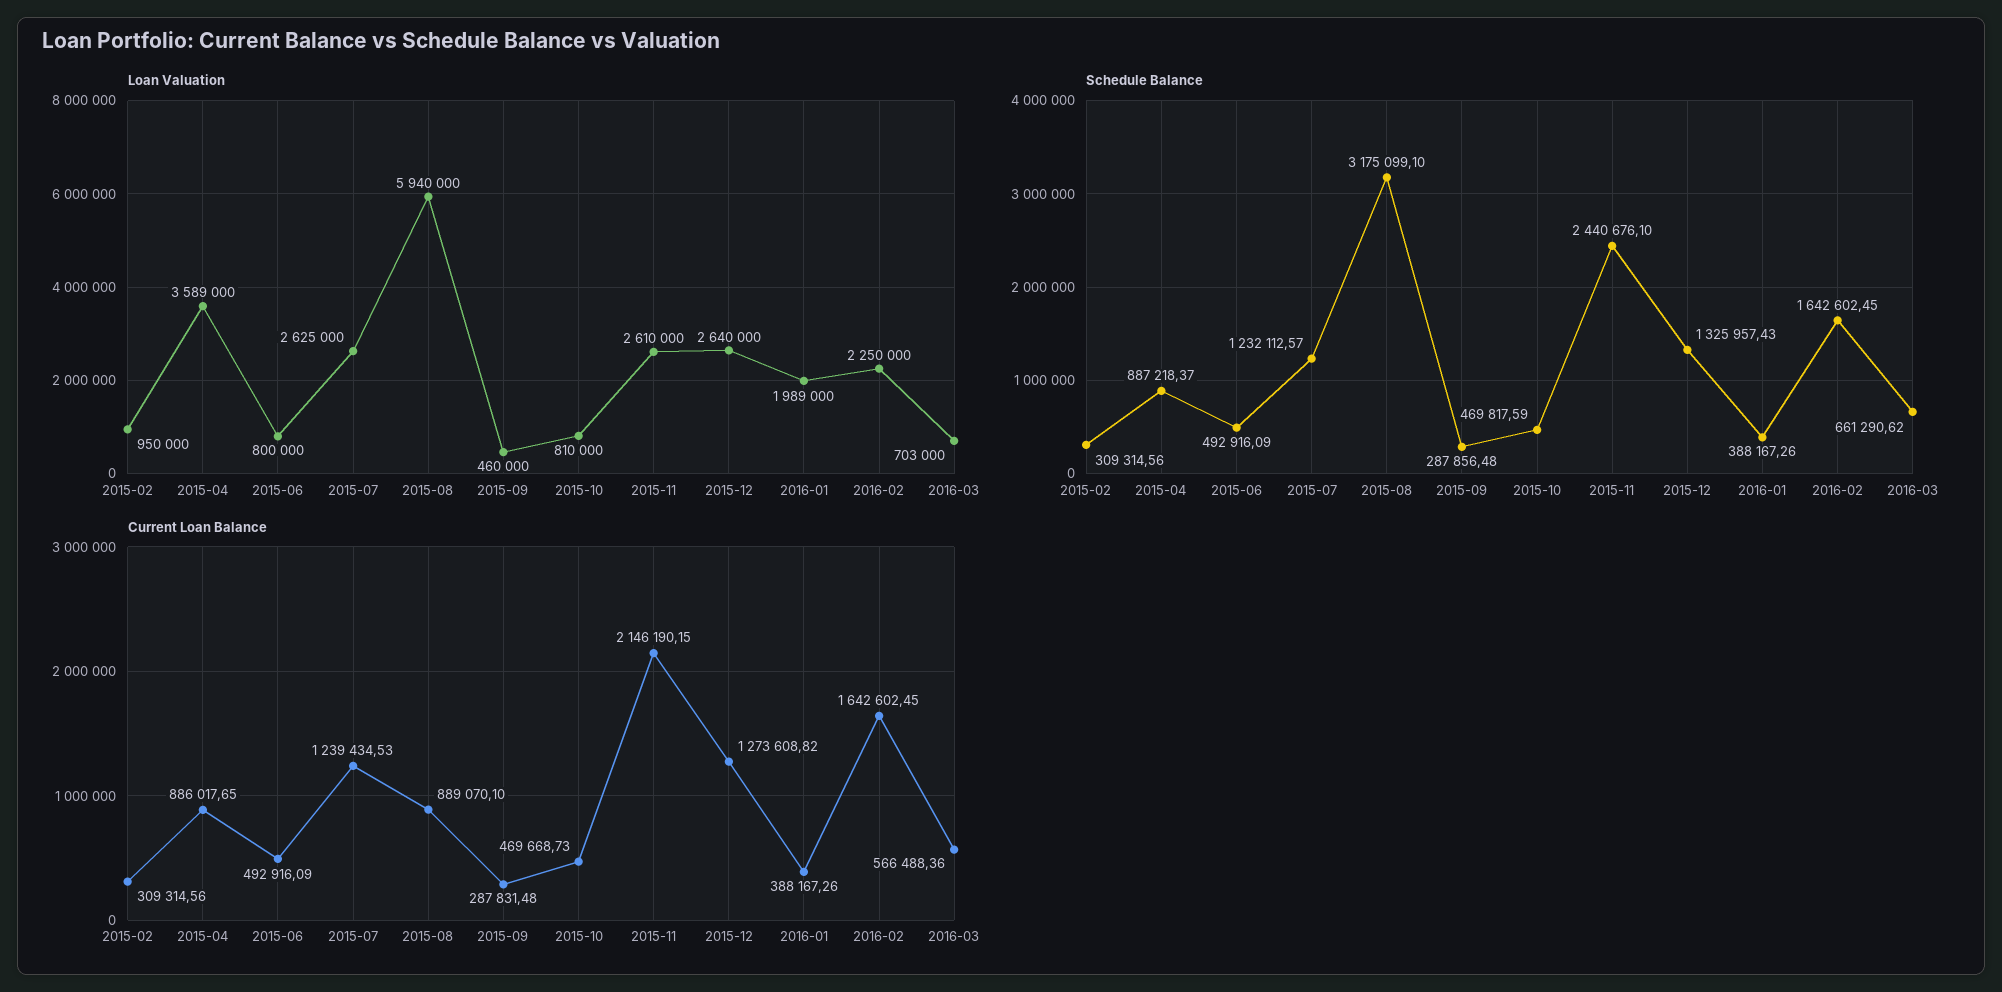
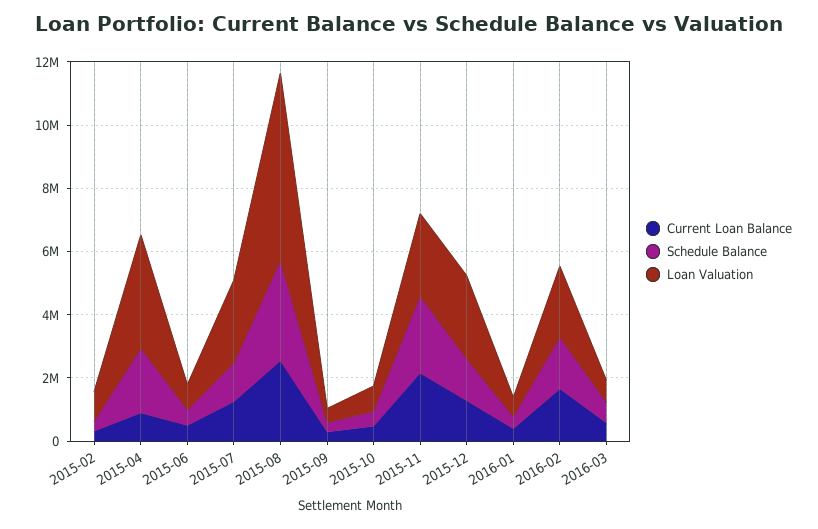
Loan Valuation, 2016-01: 1989000 -> 500000
Schedule Balance, 2015-04: 887218.37 -> 2000000
Current Loan Balance, 2015-08: 889070.1 -> 2500000

